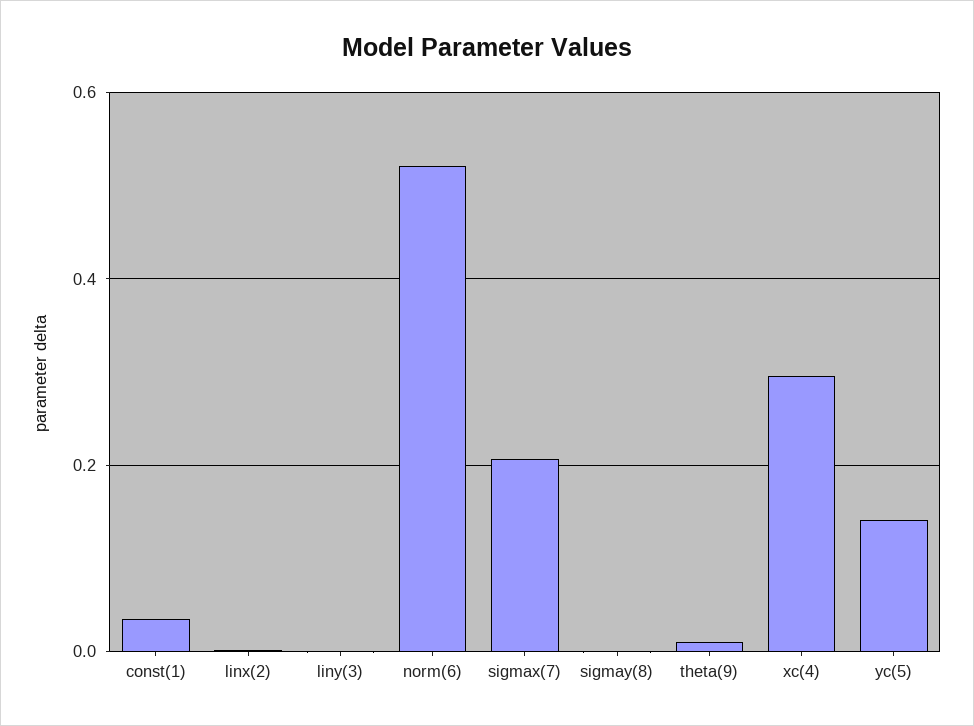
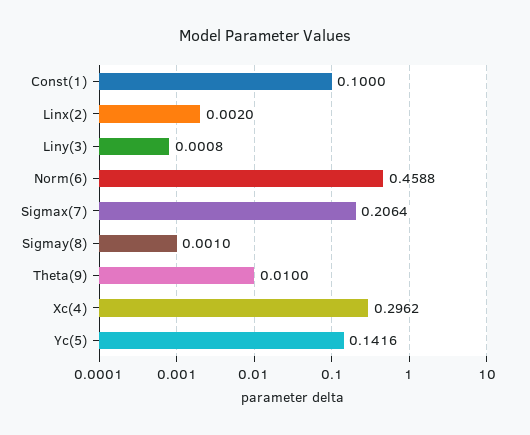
const(1): 0.04 -> 0.1
norm(6): 0.52 -> 0.4588

